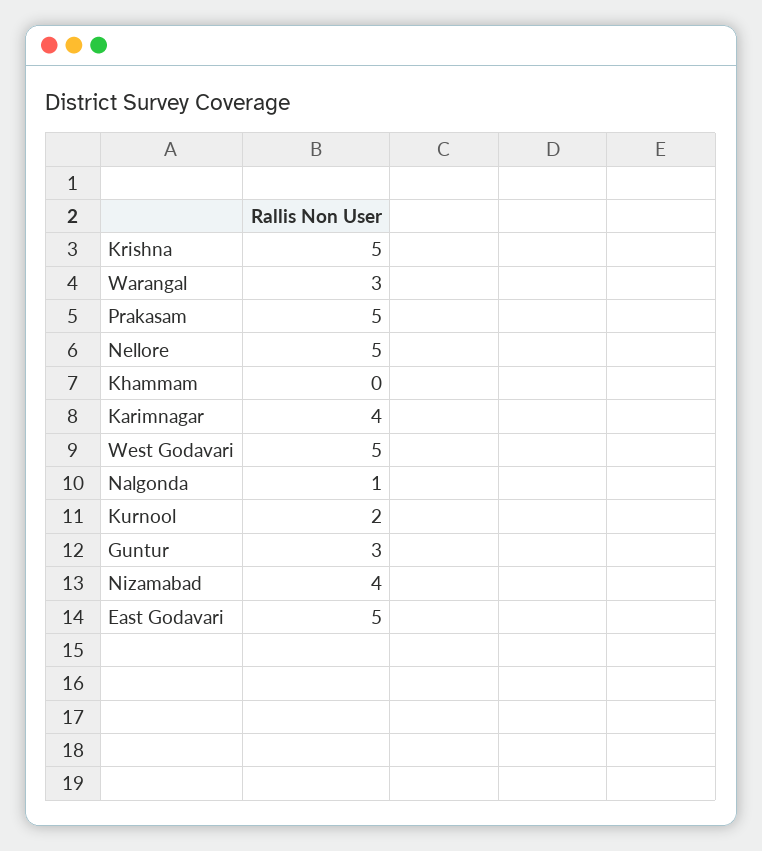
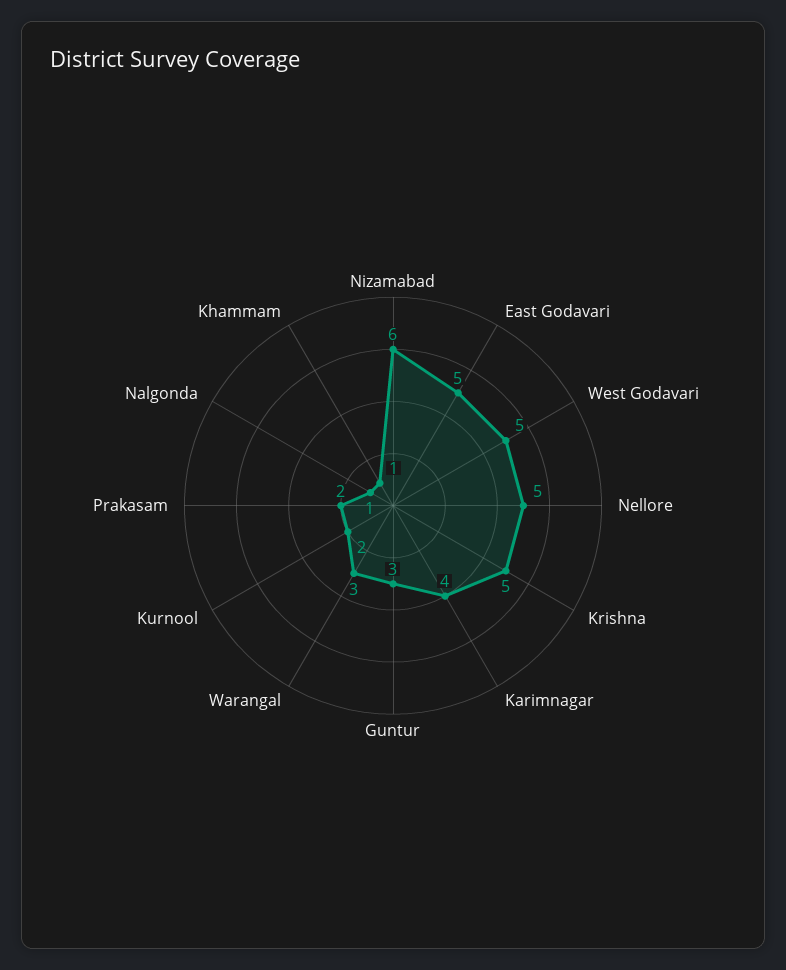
Prakasam: 5 -> 2
Khammam: 0 -> 1
Nizamabad: 4 -> 6

